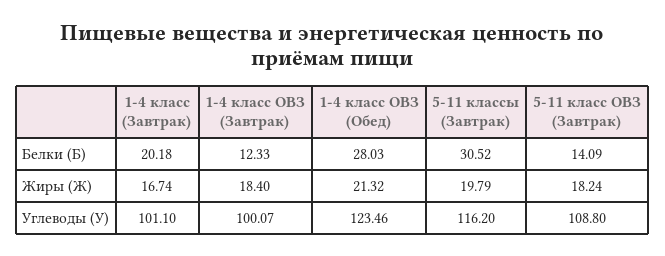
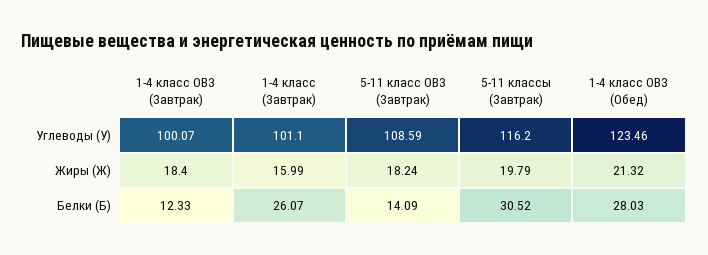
1-4 класс (Завтрак), Белки (Б): 20.18 -> 26.07
1-4 класс (Завтрак), Жиры (Ж): 16.74 -> 15.99
5-11 класс ОВЗ (Завтрак), Углеводы (У): 108.8 -> 108.59

